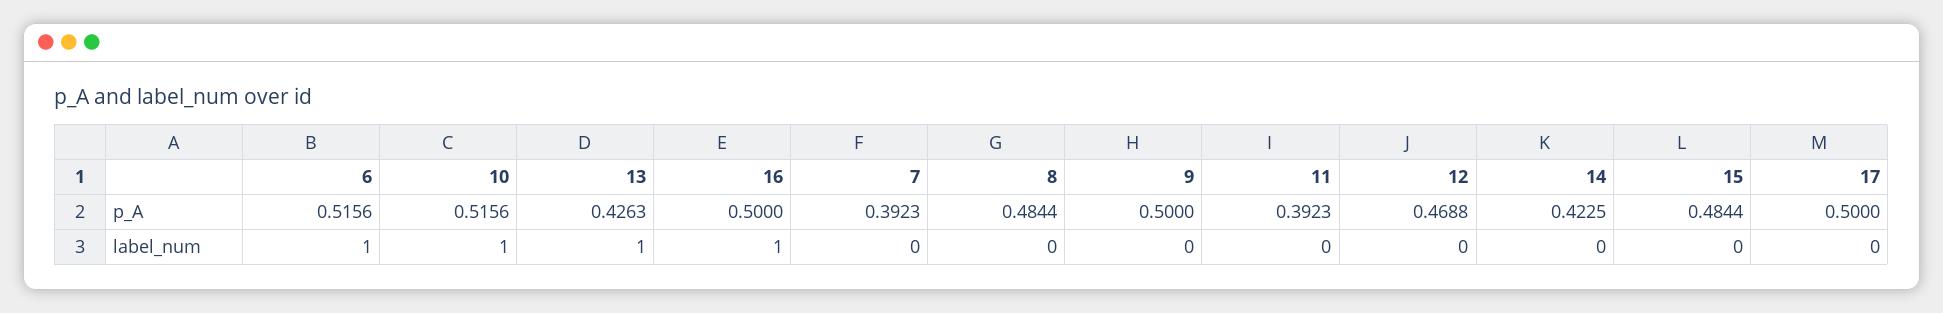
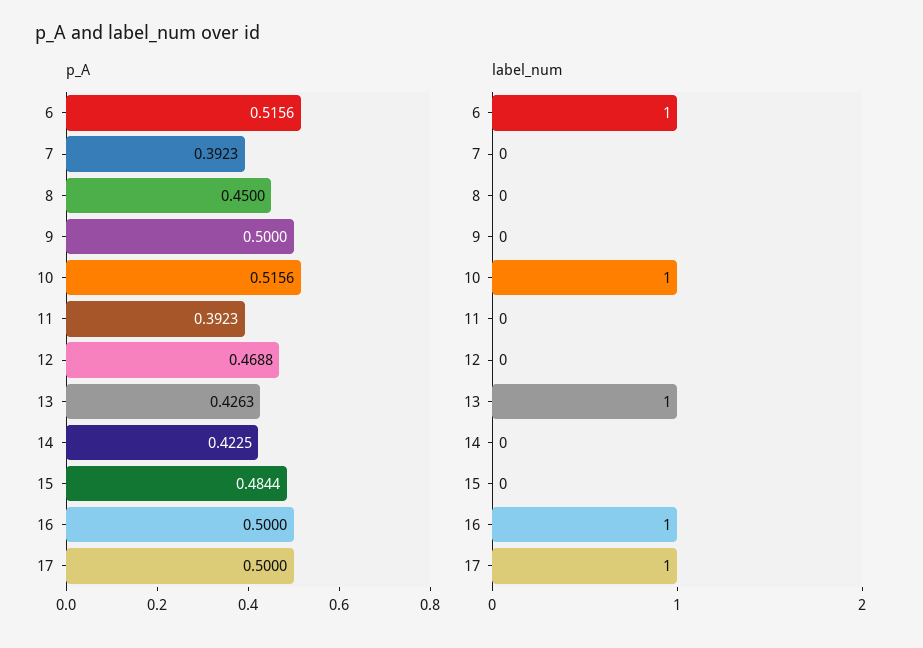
p_A, 8: 0.4844 -> 0.45
label_num, 17: 0 -> 1

